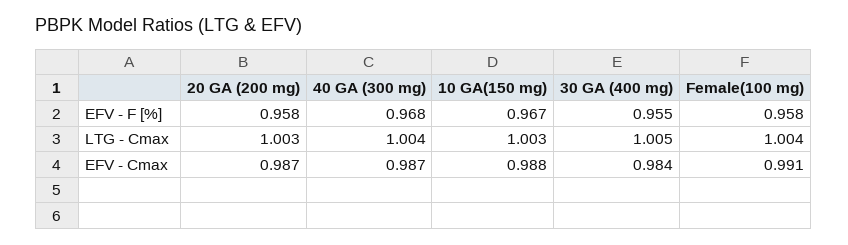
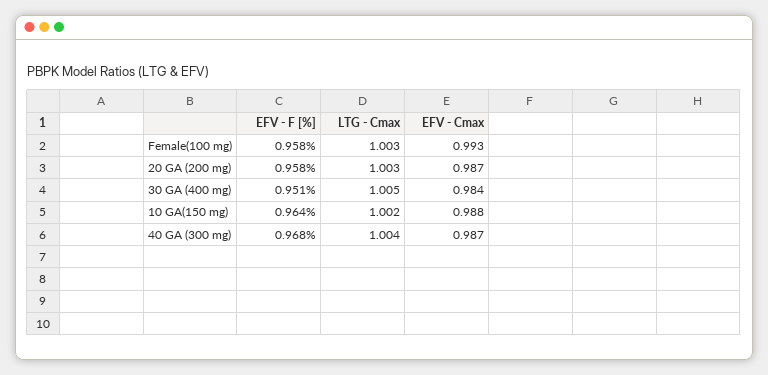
10 GA(150 mg), EFV - F [%]: 0.967 -> 0.964
30 GA (400 mg), EFV - F [%]: 0.955 -> 0.951
10 GA(150 mg), LTG - Cmax: 1.003 -> 1.002
Female(100 mg), LTG - Cmax: 1.004 -> 1.003
Female(100 mg), EFV - Cmax: 0.991 -> 0.993

